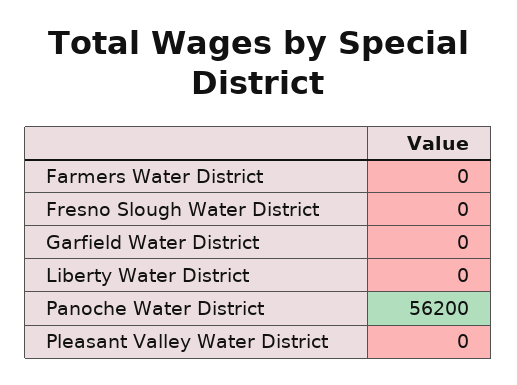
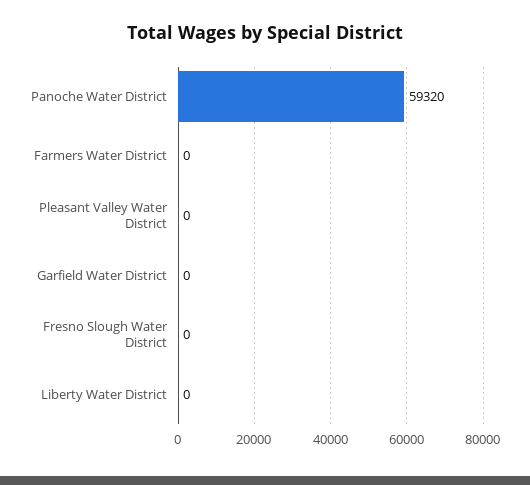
Panoche Water District: 56200 -> 59320

